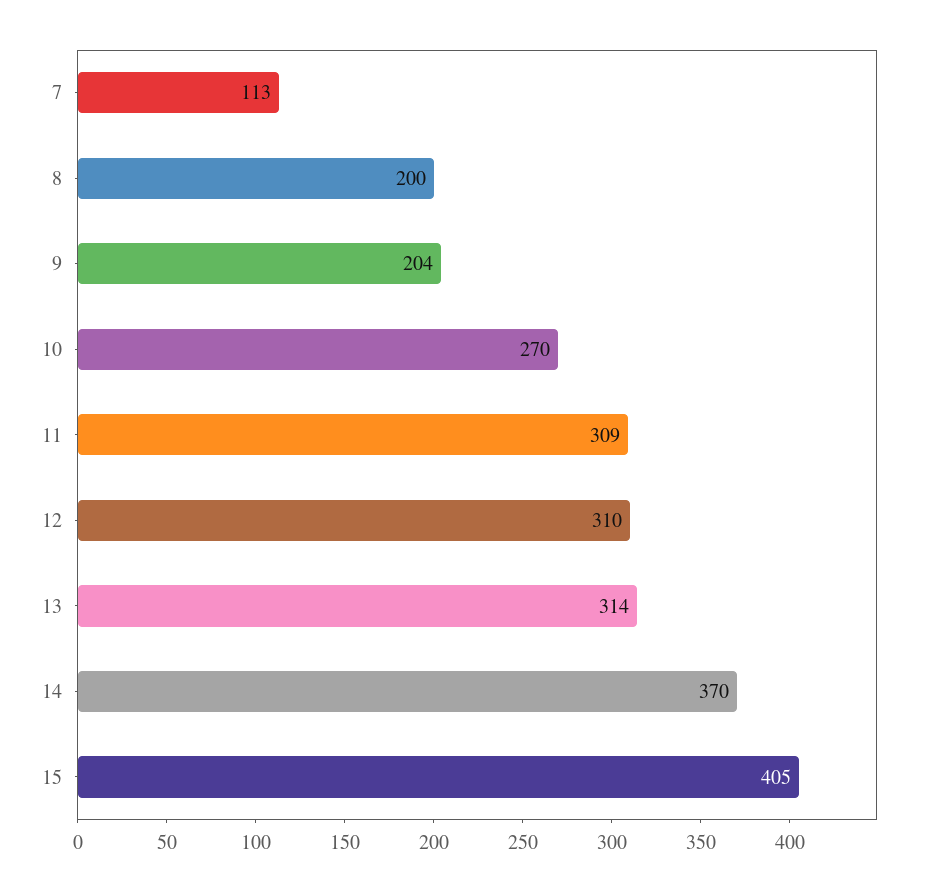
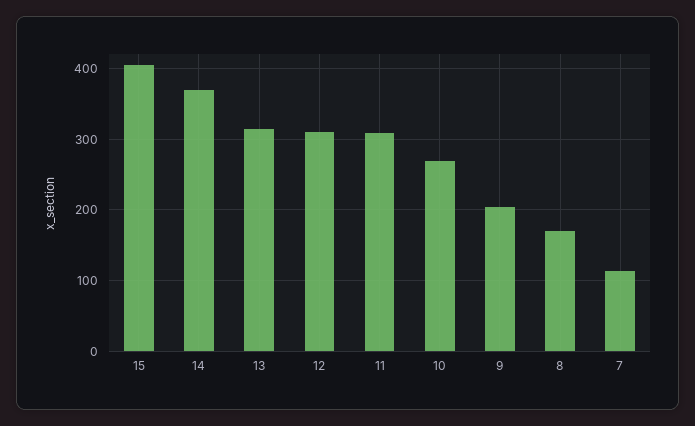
8: 200 -> 170

